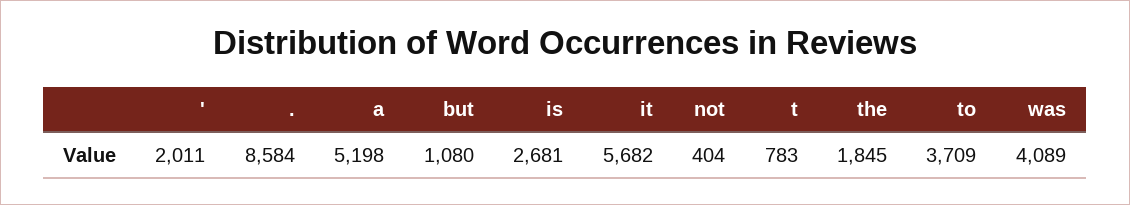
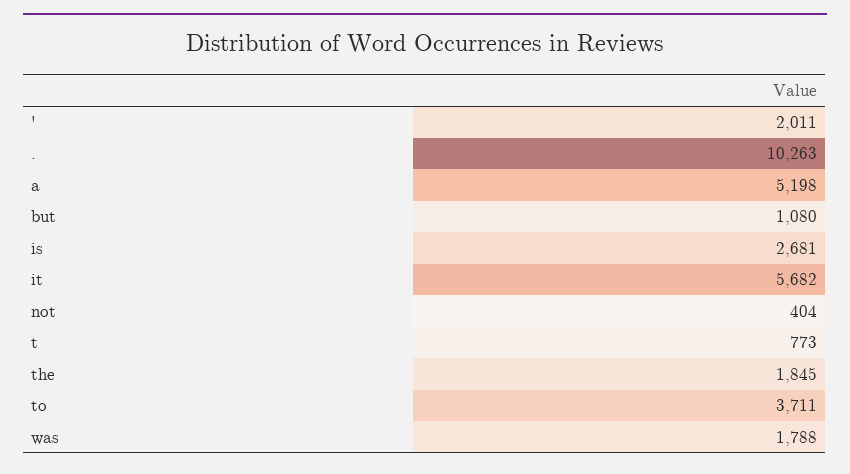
.: 8584 -> 10263
t: 783 -> 773
to: 3709 -> 3711
was: 4089 -> 1788

